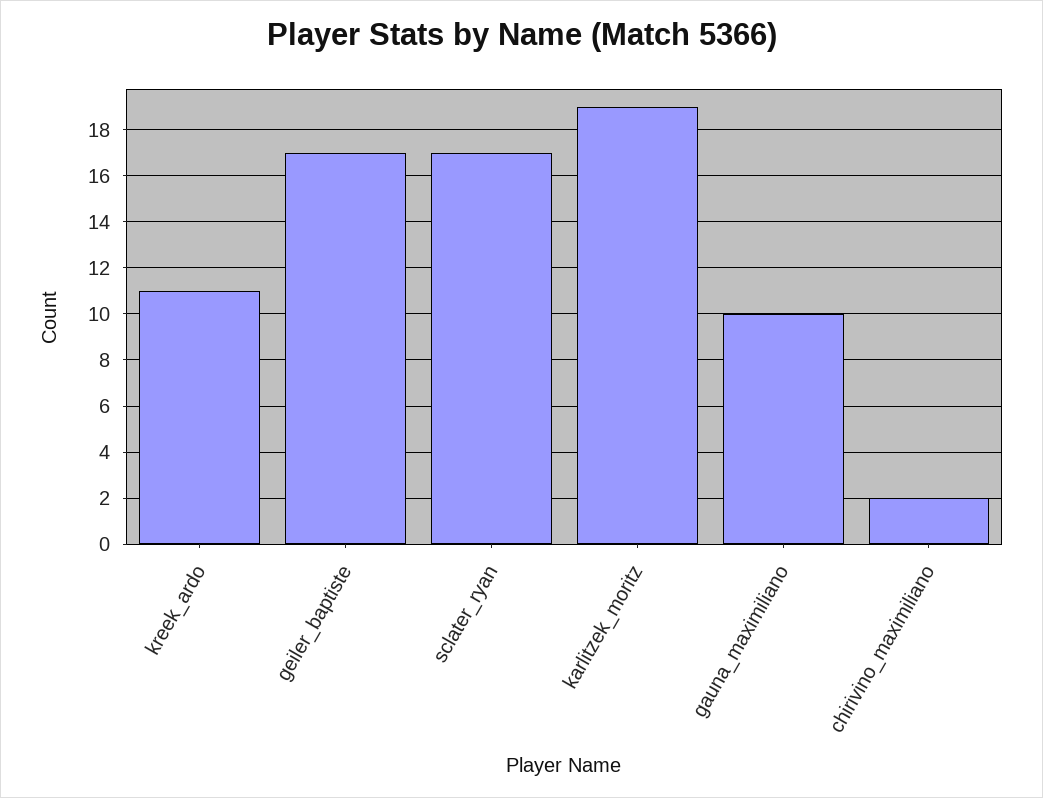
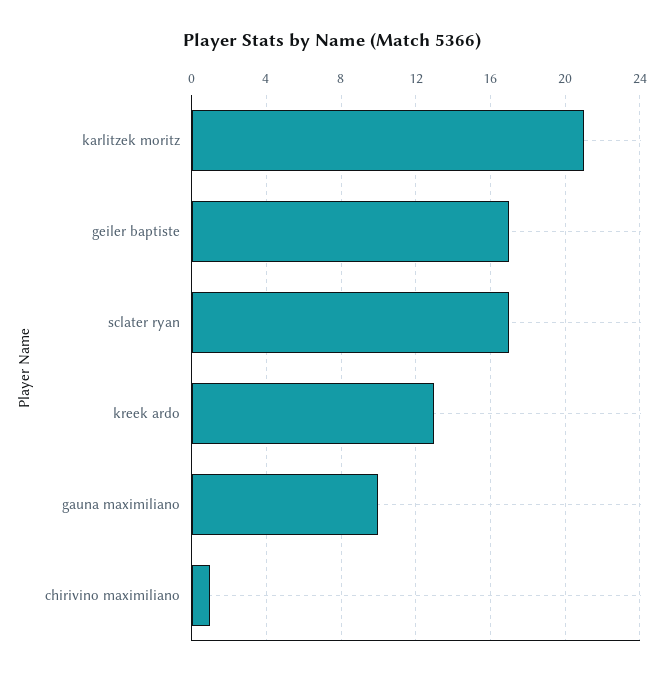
kreek_ardo: 11 -> 13
karlitzek_moritz: 19 -> 21
chirivino_maximiliano: 2 -> 1

